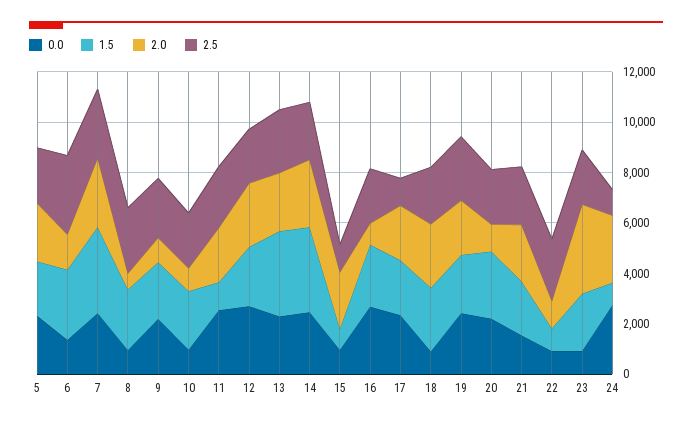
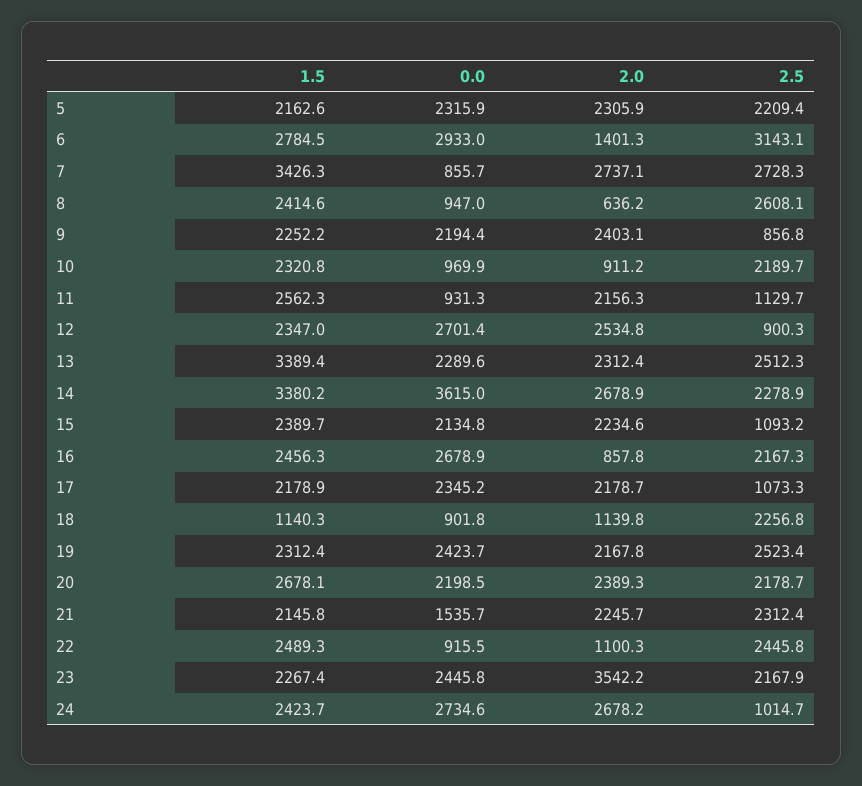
0.0, 6: 1500 -> 2933
0.0, 7: 2500 -> 855.7
2.0, 9: 1000 -> 2403.1
2.5, 9: 2500 -> 856.8
0.0, 11: 2500 -> 931.3
1.5, 11: 1000 -> 2562.3
2.5, 11: 2500 -> 1129.7
2.5, 12: 2000 -> 900.3
0.0, 14: 2500 -> 3615
0.0, 15: 1000 -> 2134.8
1.5, 15: 1000 -> 2389.7
1.5, 18: 2500 -> 1140.3
2.0, 18: 2500 -> 1139.8
2.0, 20: 1000 -> 2389.3
1.5, 22: 1000 -> 2489.3
0.0, 23: 1000 -> 2445.8
1.5, 24: 1000 -> 2423.7

